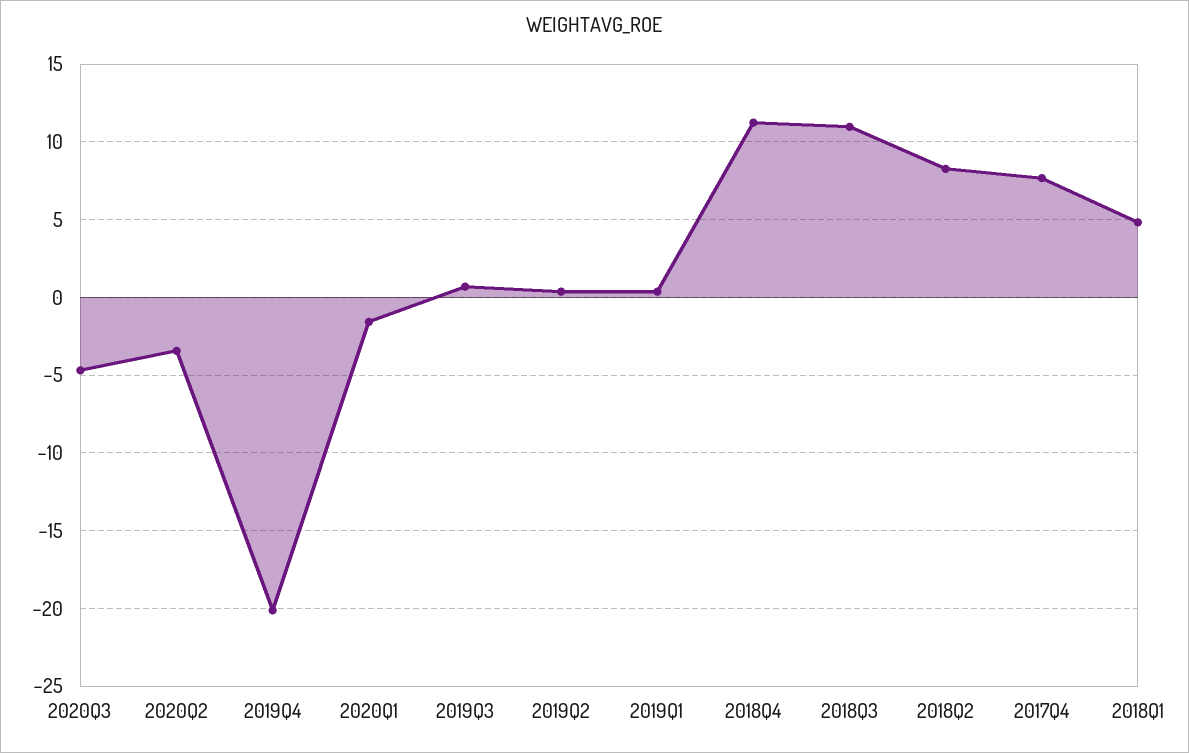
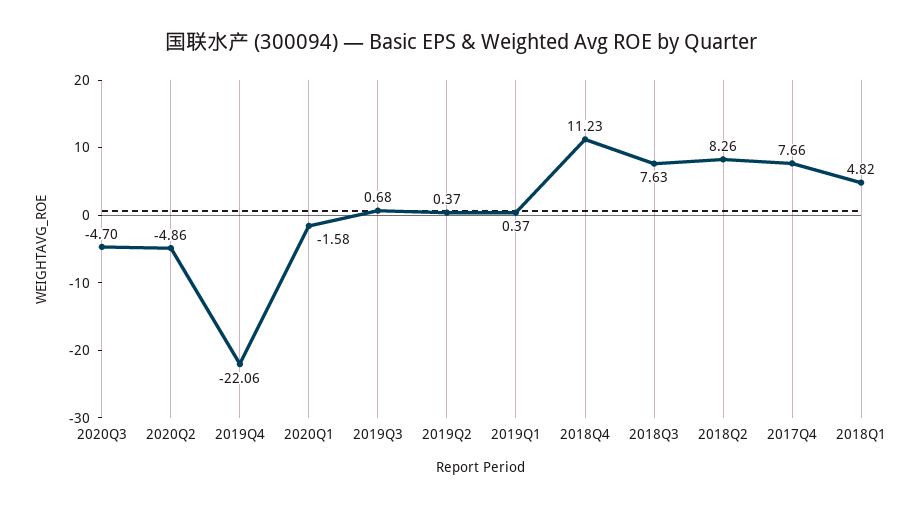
2020Q2: -3.5 -> -4.86
2019Q4: -20 -> -22.06
2018Q3: 11 -> 7.63

